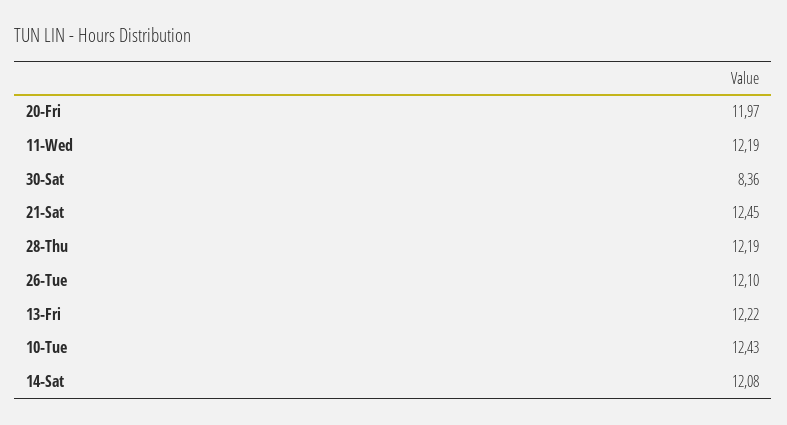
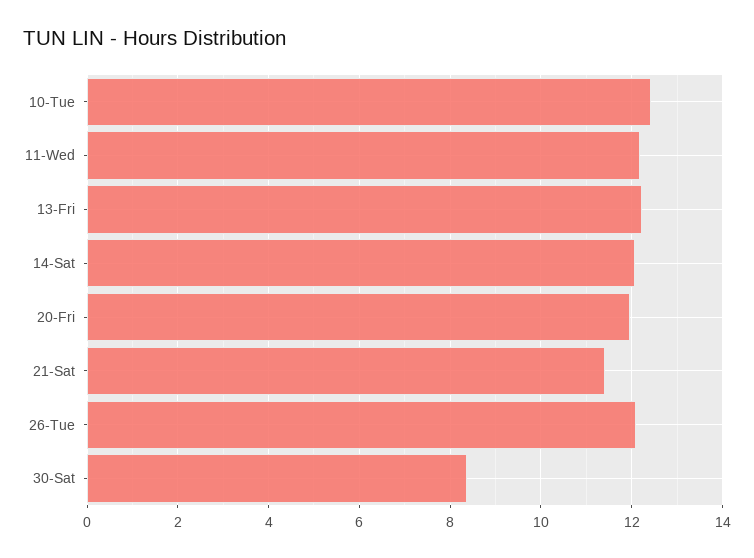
21-Sat: 12.45 -> 11.4
28-Thu: 12.19 -> none

